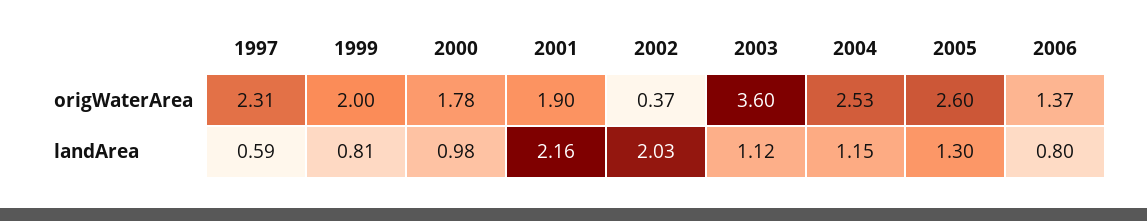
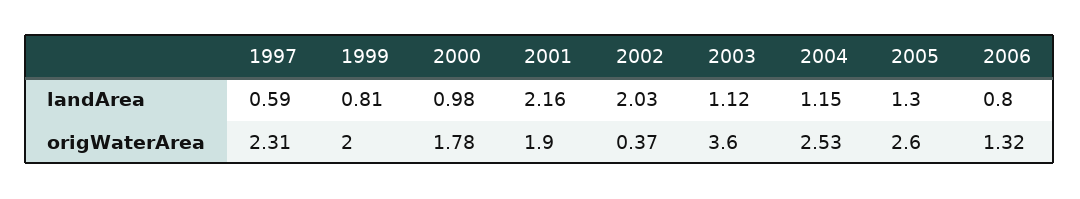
2006, origWaterArea: 1.37 -> 1.32

